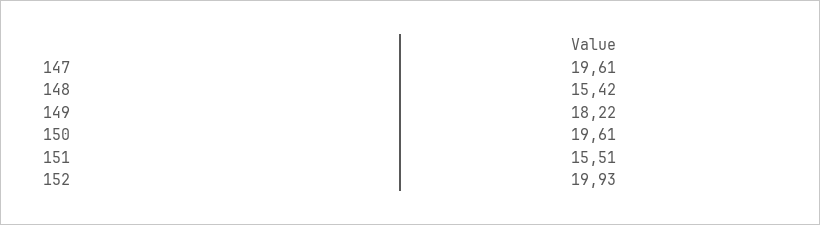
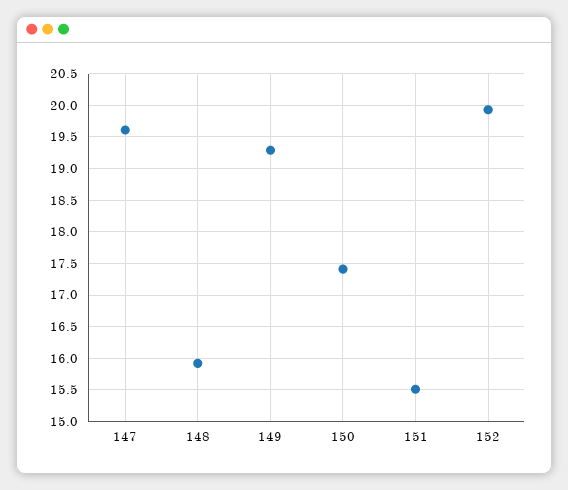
148: 15.42 -> 15.9
149: 18.22 -> 19.3
150: 19.61 -> 17.4

